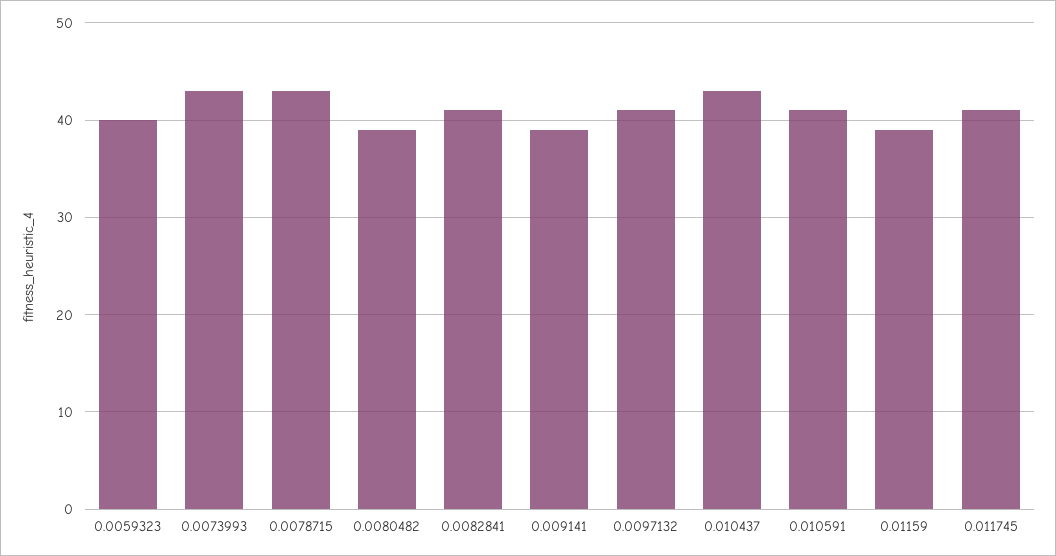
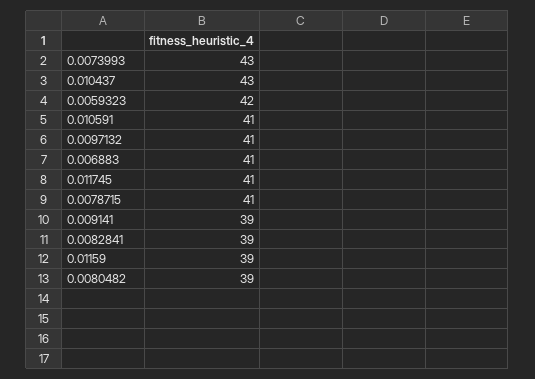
0.0059323: 40 -> 42
0.0078715: 43 -> 41
0.0082841: 41 -> 39
0.006883: none -> 41

